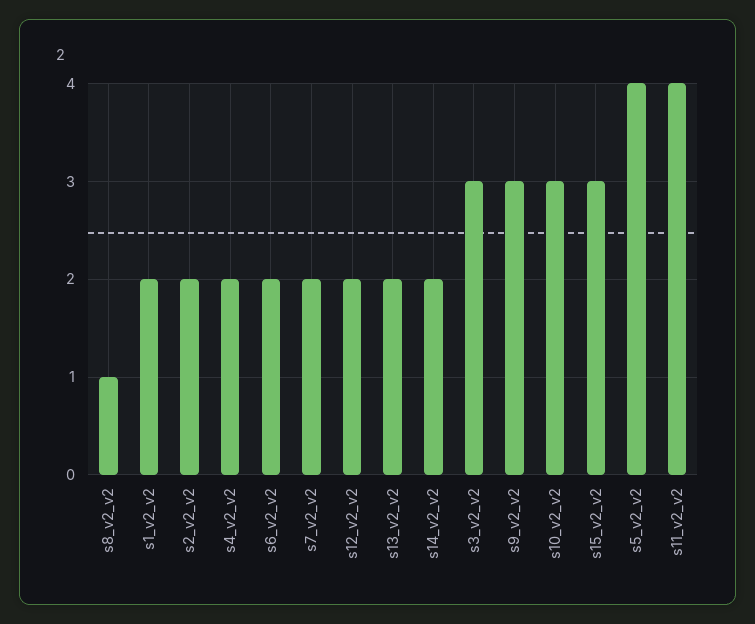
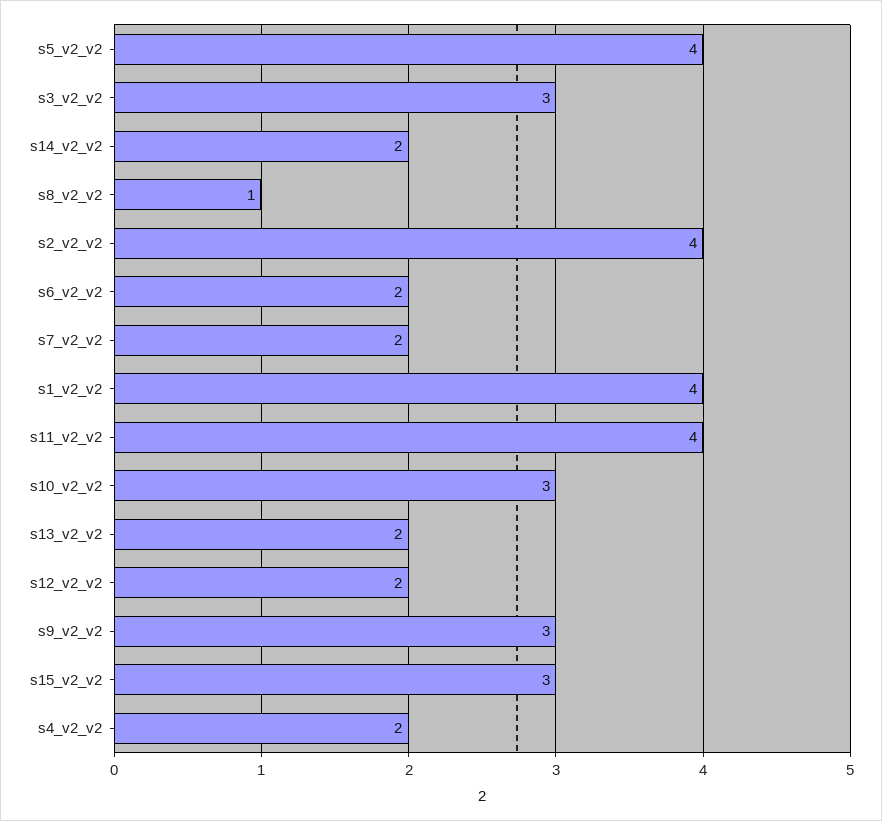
s1_v2_v2: 2 -> 4
s2_v2_v2: 2 -> 4

